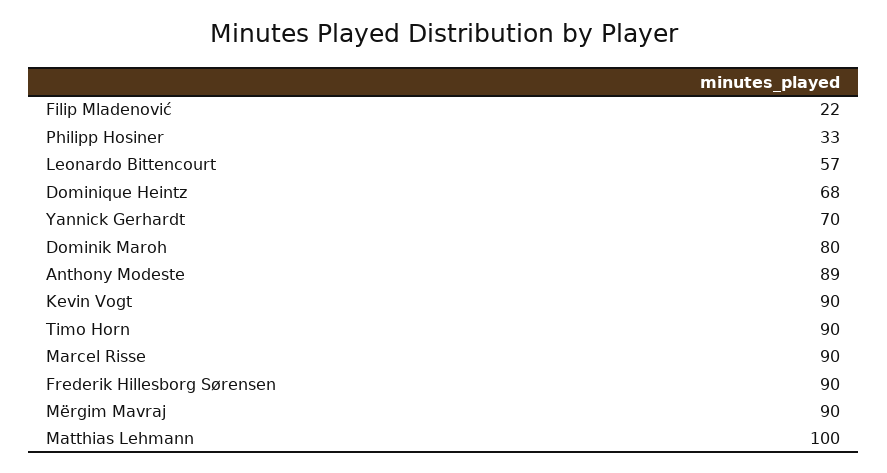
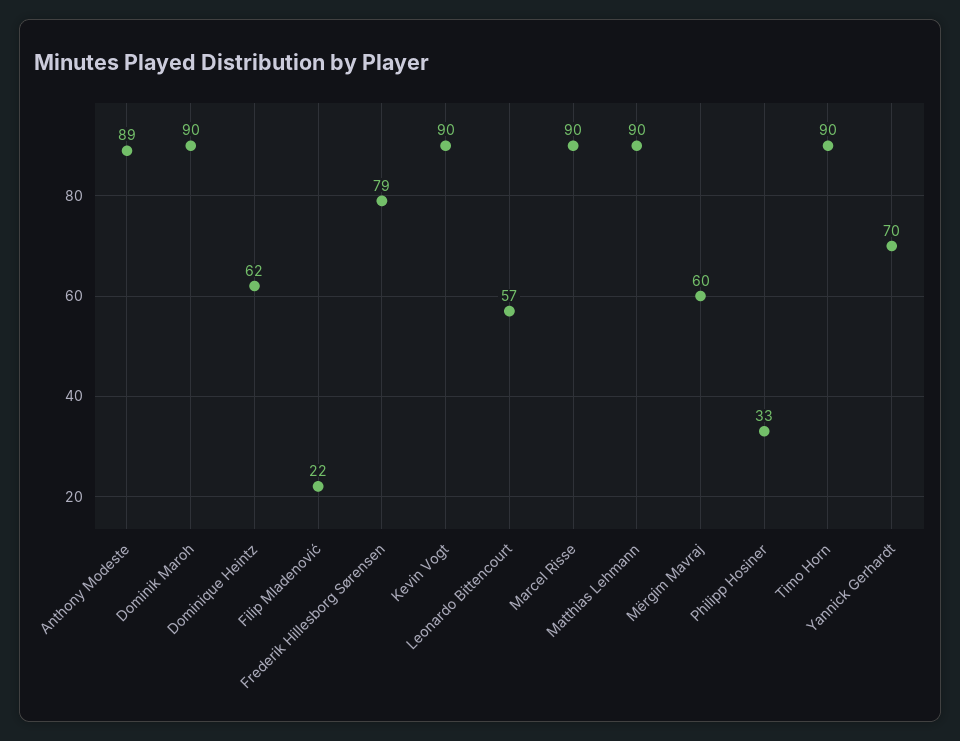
Dominique Heintz: 68 -> 62
Dominik Maroh: 80 -> 90
Frederik Hillesborg Sørensen: 90 -> 79
Mërgim Mavraj: 90 -> 60
Matthias Lehmann: 100 -> 90

